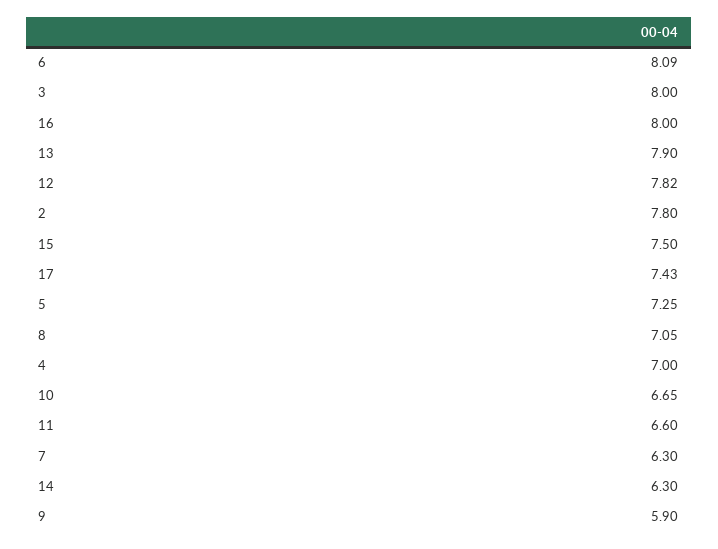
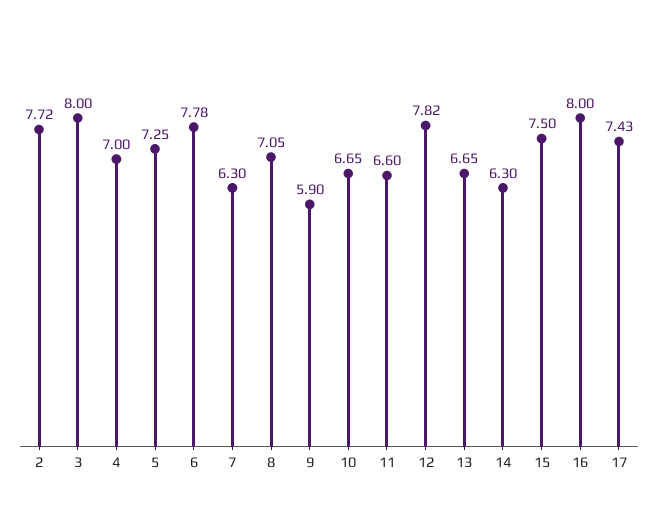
6: 8.09 -> 7.78
13: 7.9 -> 6.65
2: 7.8 -> 7.72

